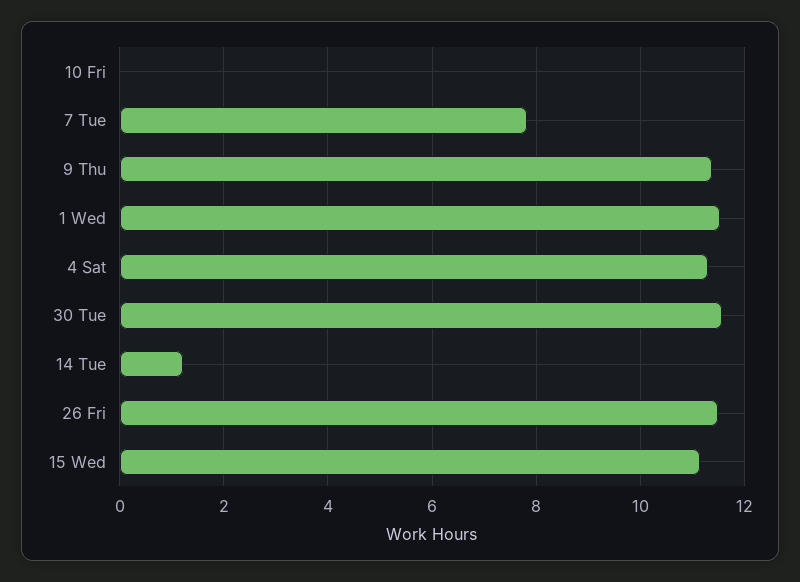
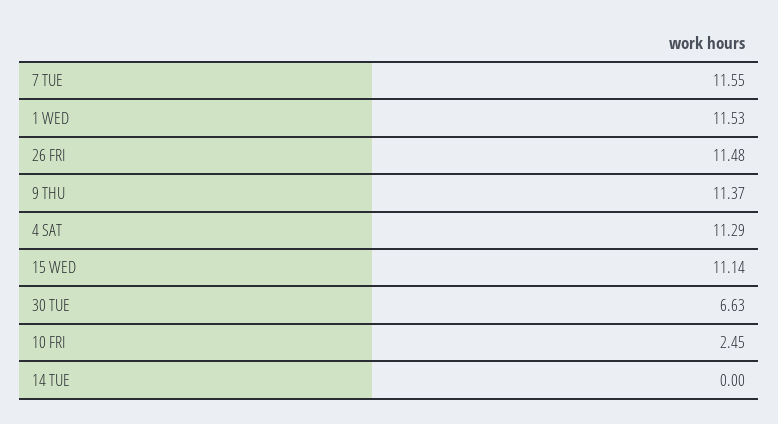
10 Fri: 0 -> 2.45
7 Tue: 7.8 -> 11.55
30 Tue: 11.6 -> 6.63
14 Tue: 1.2 -> 0

